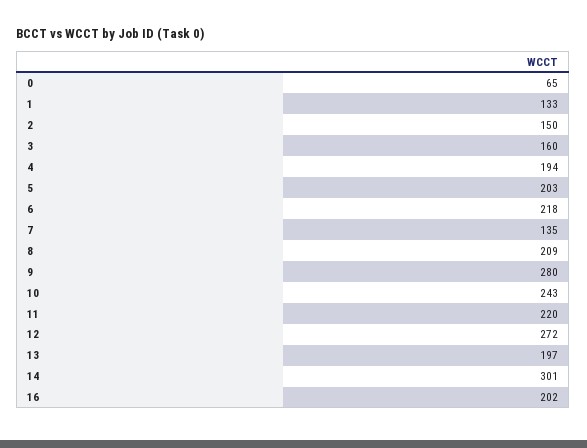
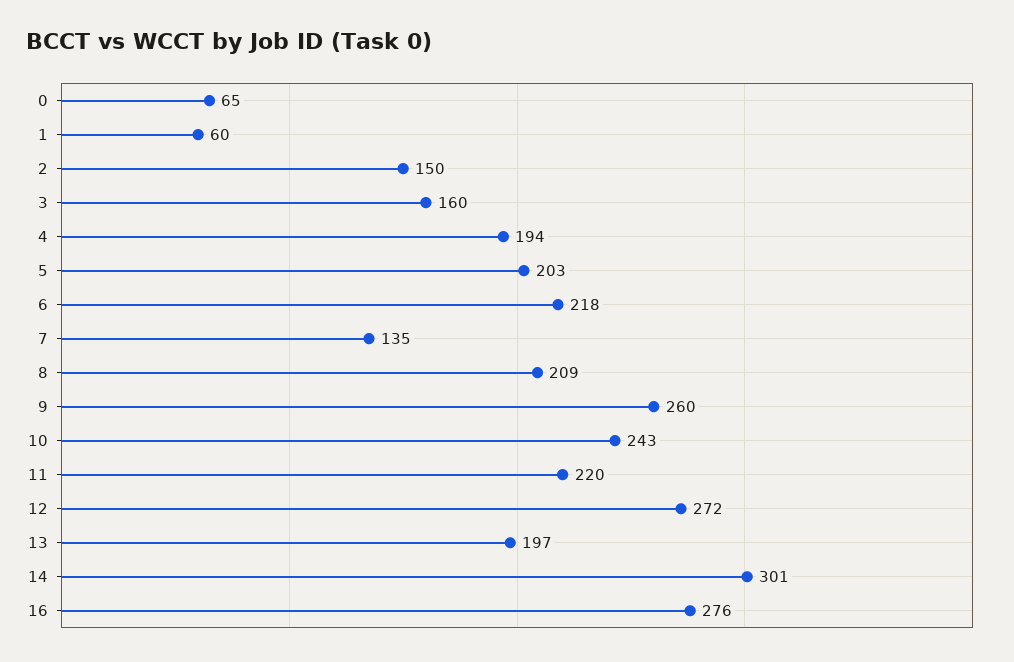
1: 133 -> 60
9: 280 -> 260
16: 202 -> 276

